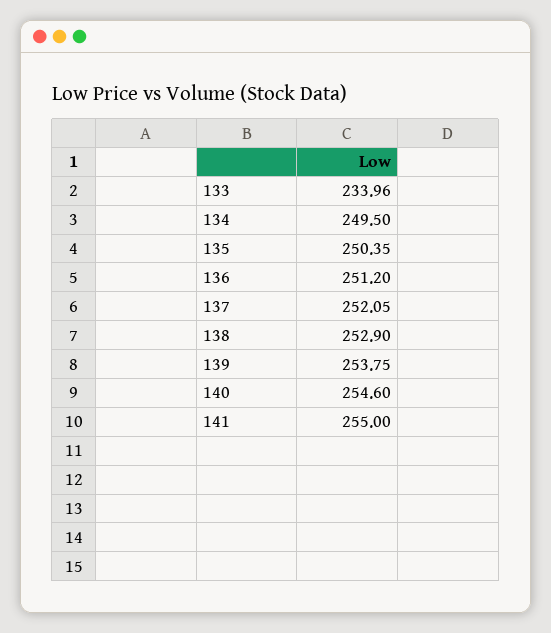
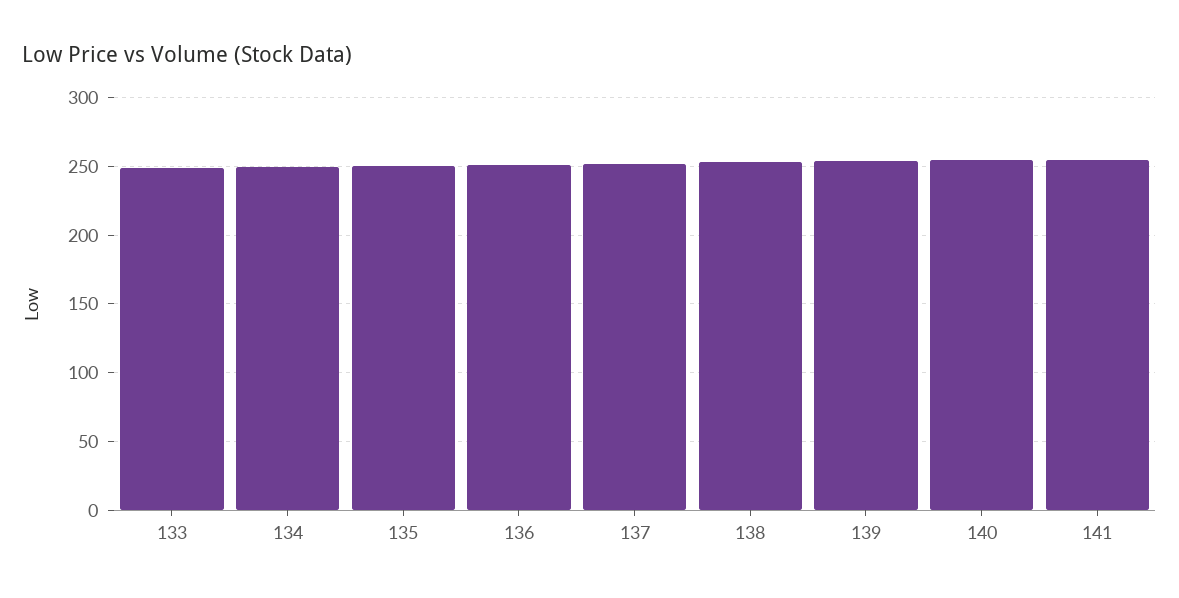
133: 233.96 -> 250

